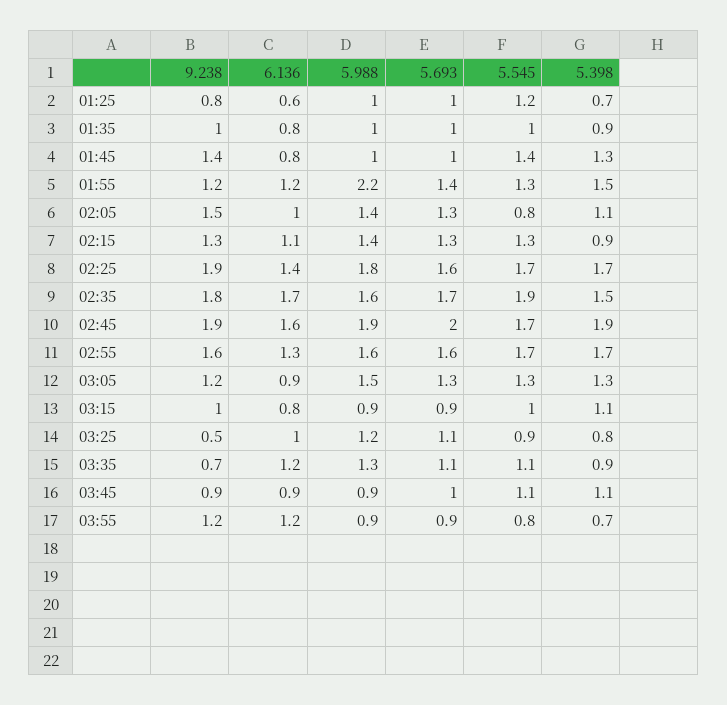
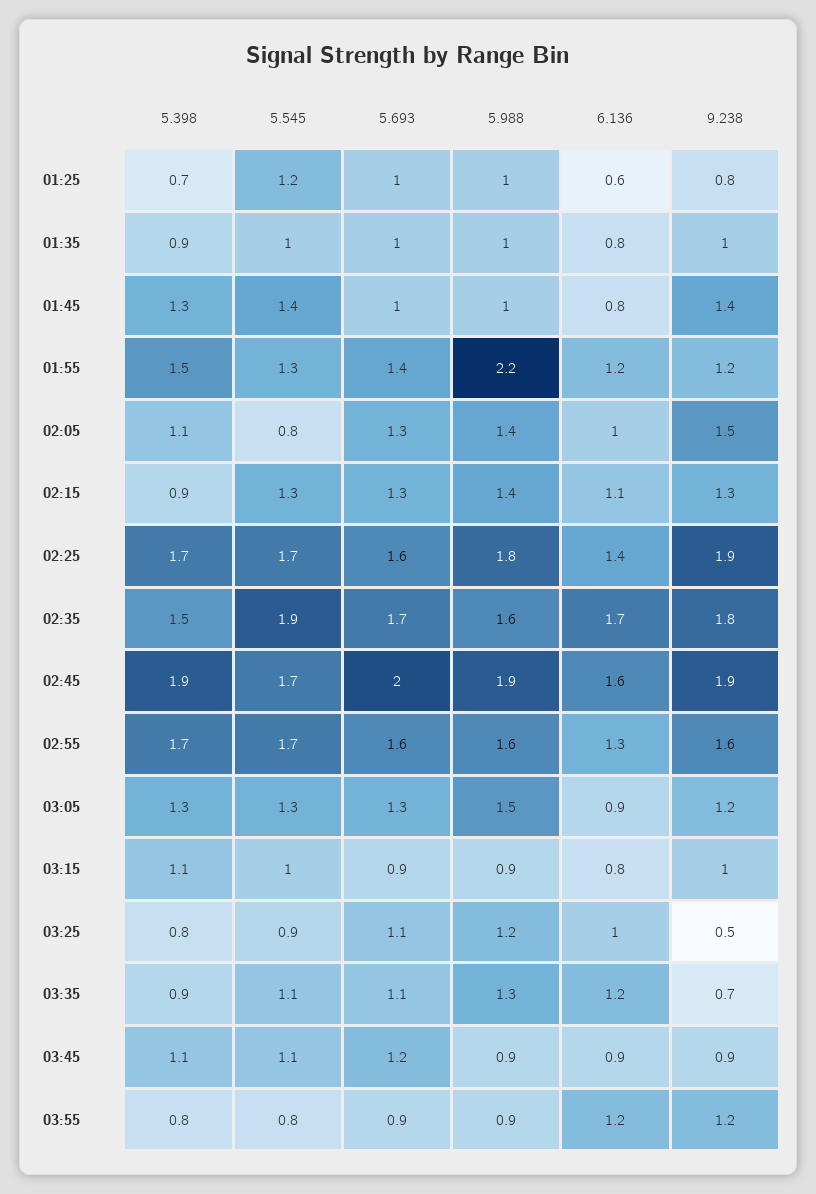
5.693, 03:45: 1 -> 1.2
5.398, 03:55: 0.7 -> 0.8

